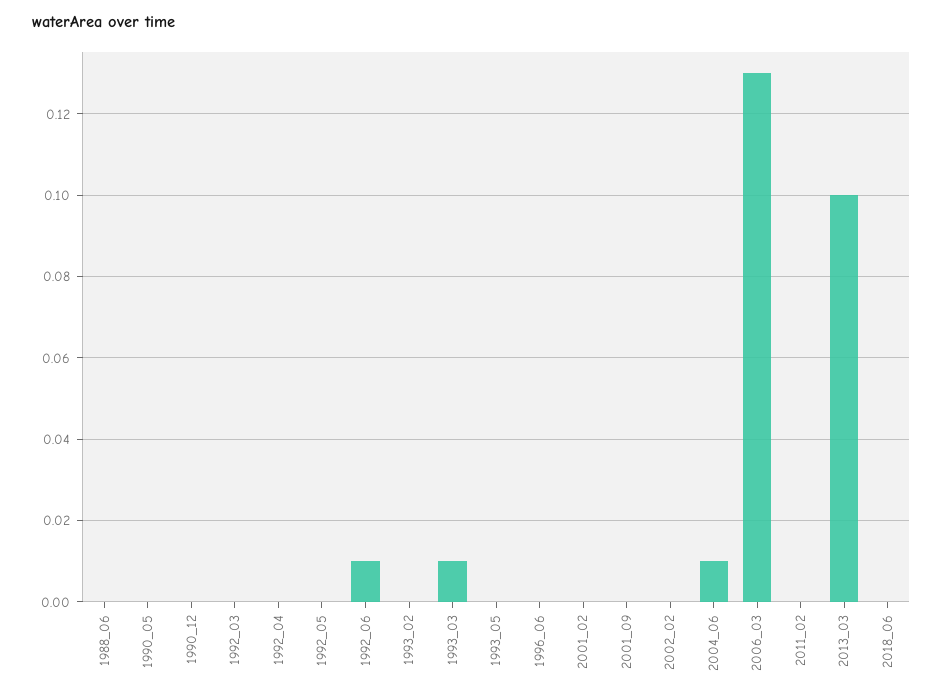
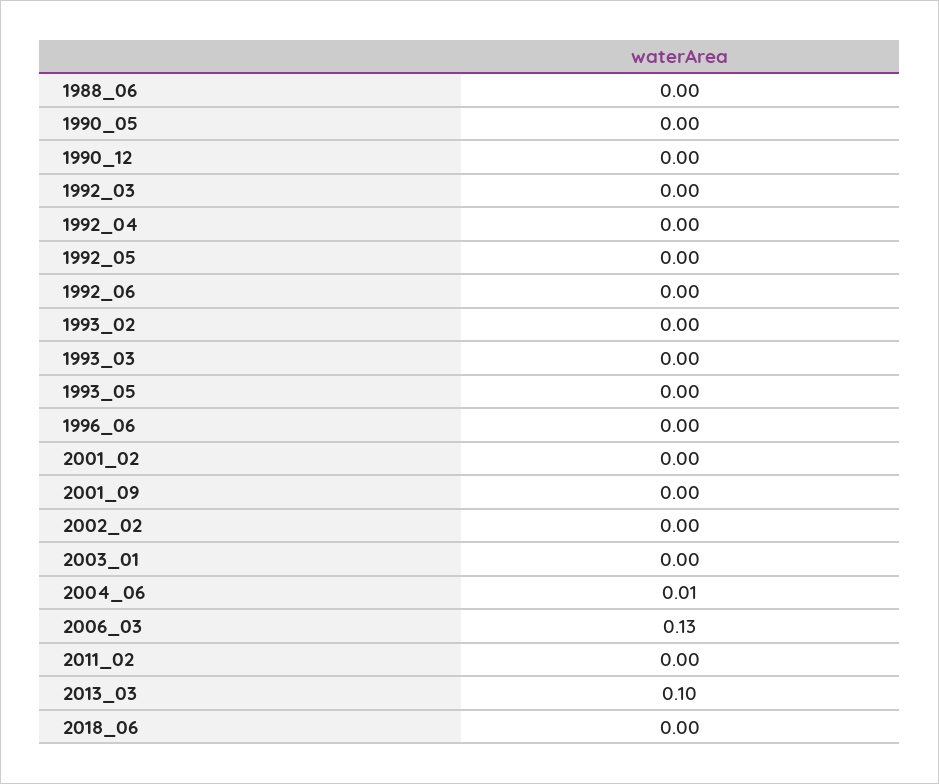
1992_06: 0.01 -> 0
1993_03: 0.01 -> 0
2003_01: none -> 0

